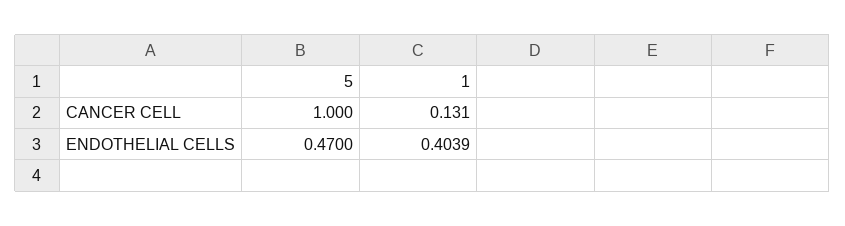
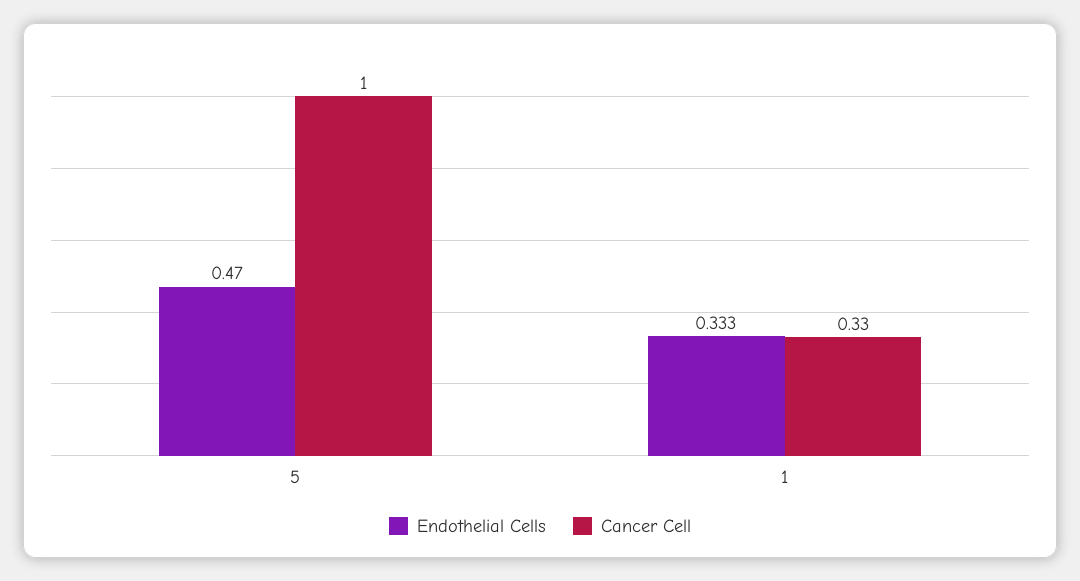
CANCER CELL, 1: 0.131 -> 0.33
ENDOTHELIAL CELLS, 1: 0.4039 -> 0.333

